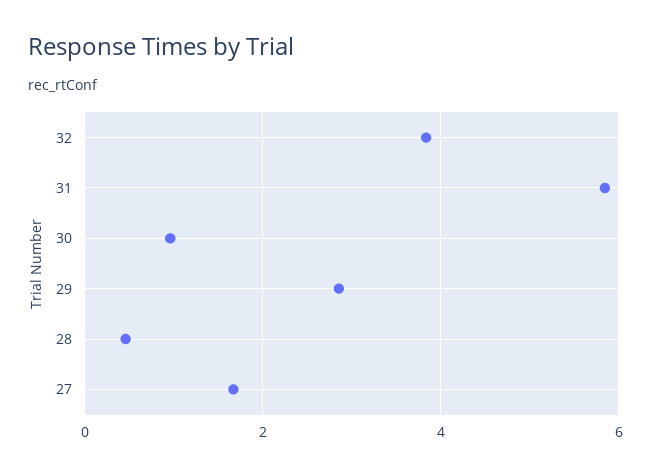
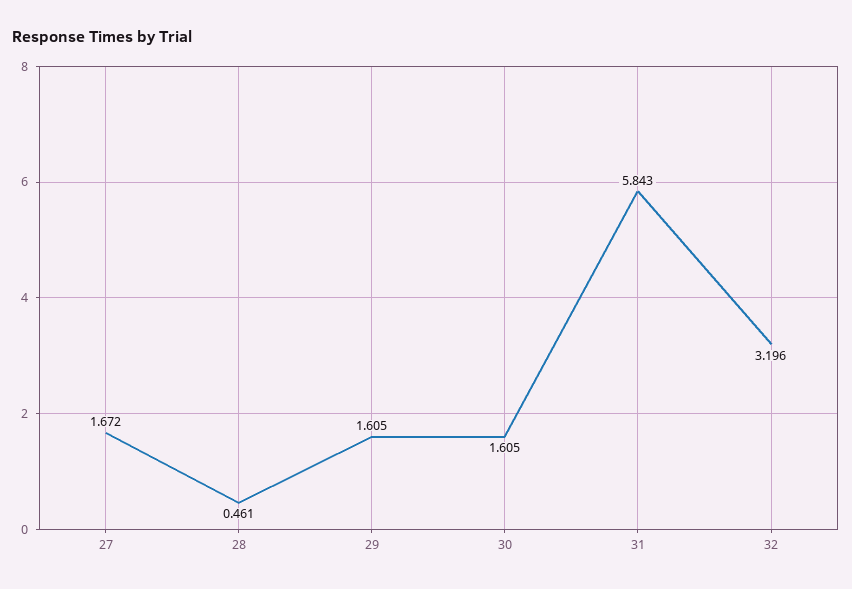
32: 3.8 -> 3.196
30: 1 -> 1.605
29: 2.8 -> 1.605

